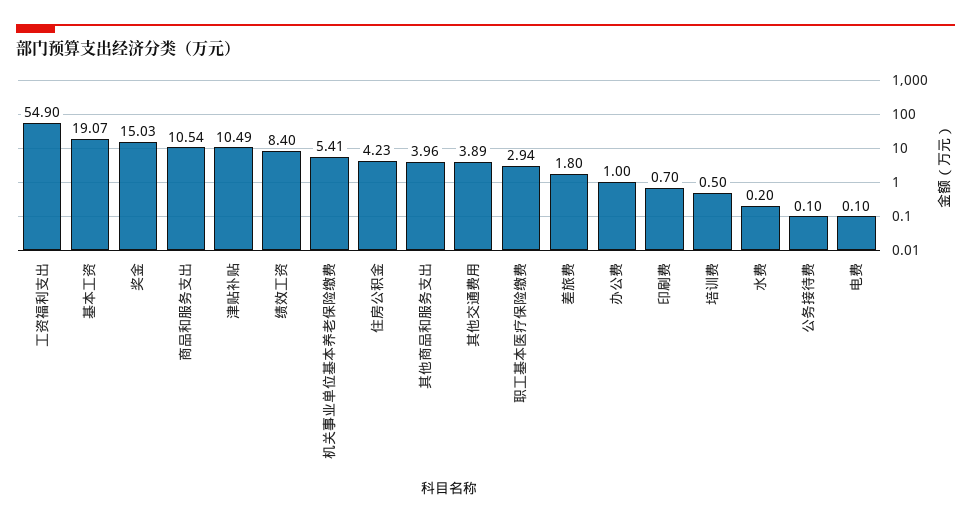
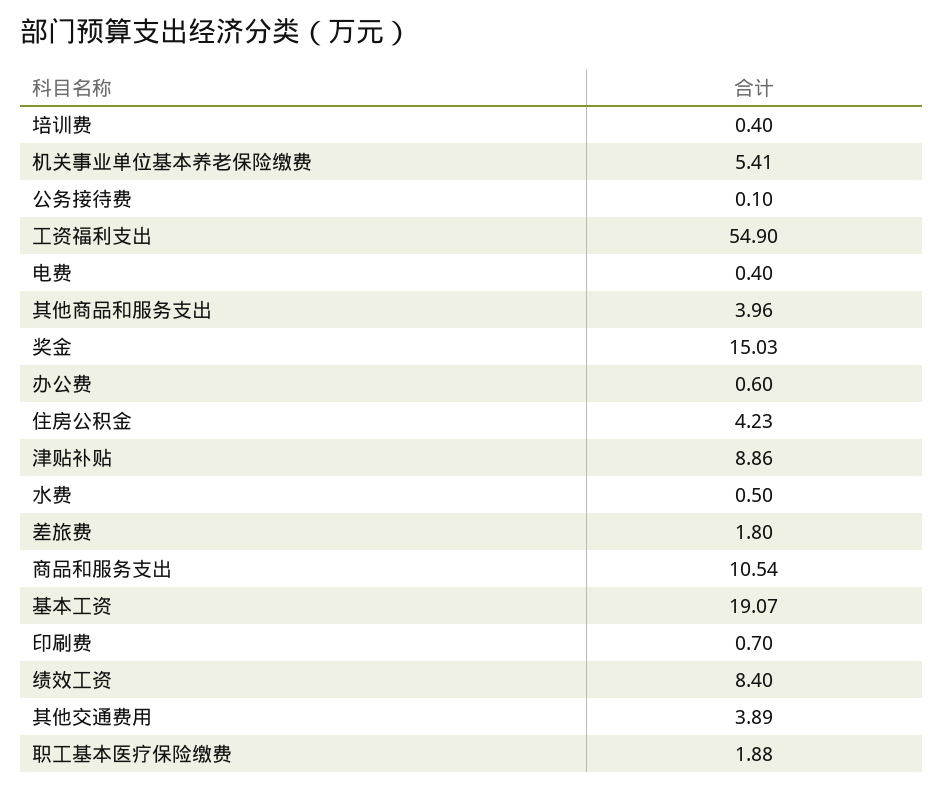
津贴补贴: 10.49 -> 8.86
职工基本医疗保险缴费: 2.94 -> 1.88
办公费: 1 -> 0.6
培训费: 0.5 -> 0.4
水费: 0.2 -> 0.5
电费: 0.1 -> 0.4

